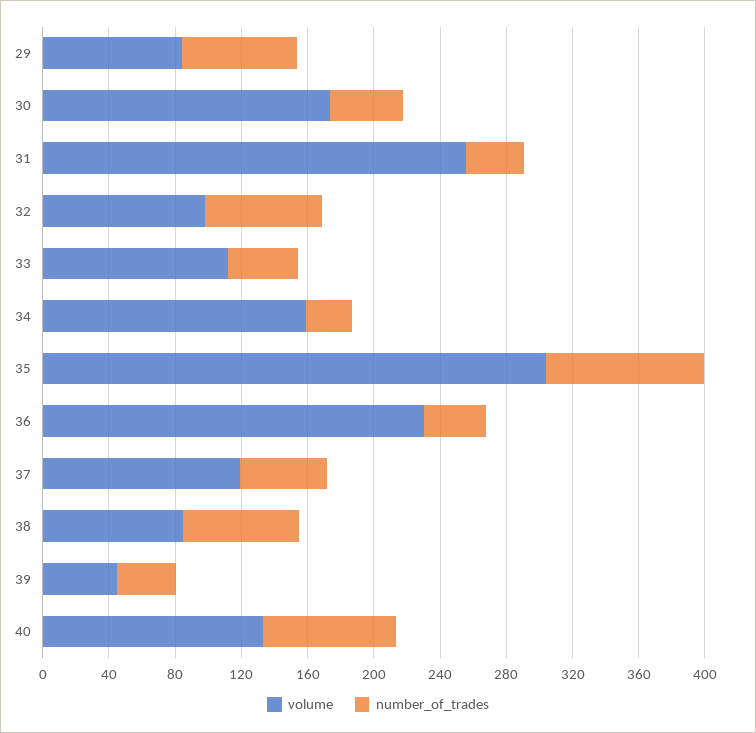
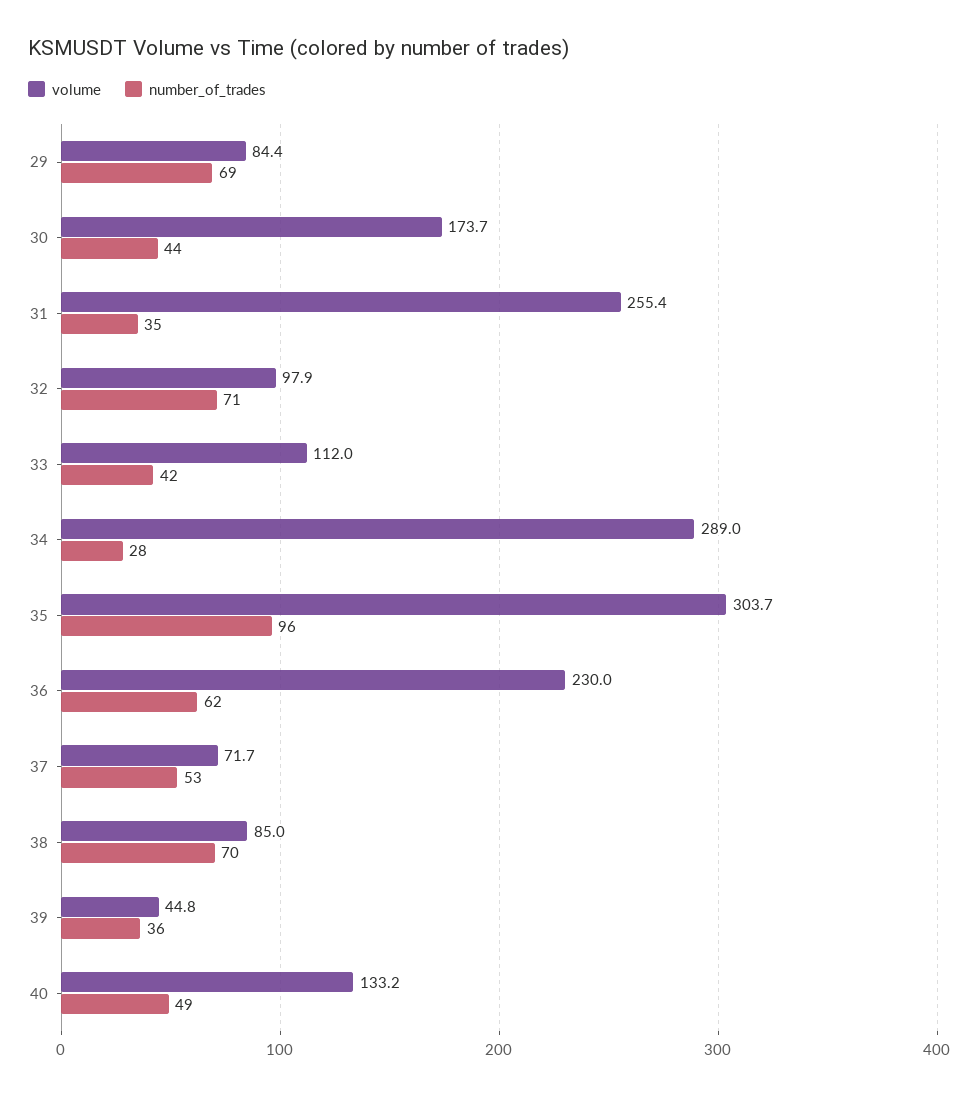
volume, 34: 160 -> 289
number_of_trades, 36: 40 -> 62
volume, 37: 120 -> 71.7
number_of_trades, 40: 80 -> 49

